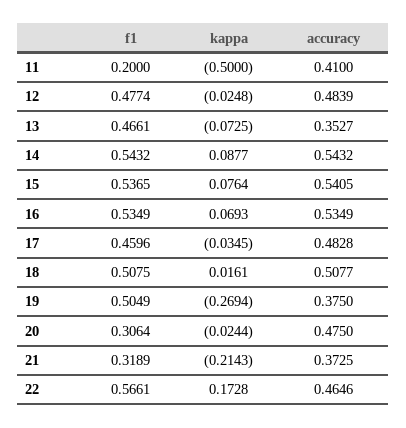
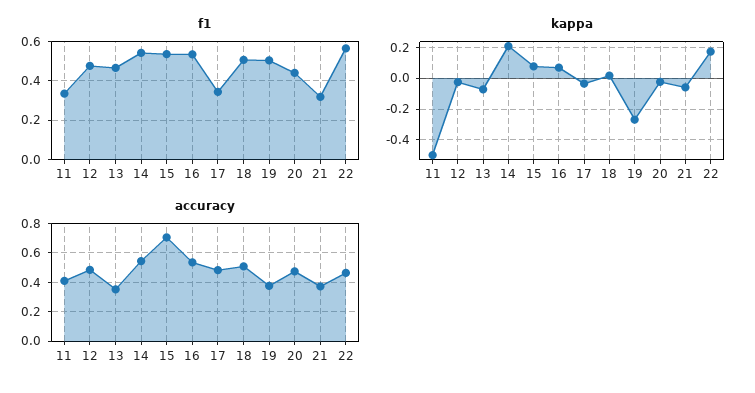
f1, 11: 0.2 -> 0.35
kappa, 14: 0.0877 -> 0.2
accuracy, 15: 0.5405 -> 0.7
f1, 17: 0.4596 -> 0.35
f1, 20: 0.3064 -> 0.45
kappa, 21: -0.2143 -> -0.05

